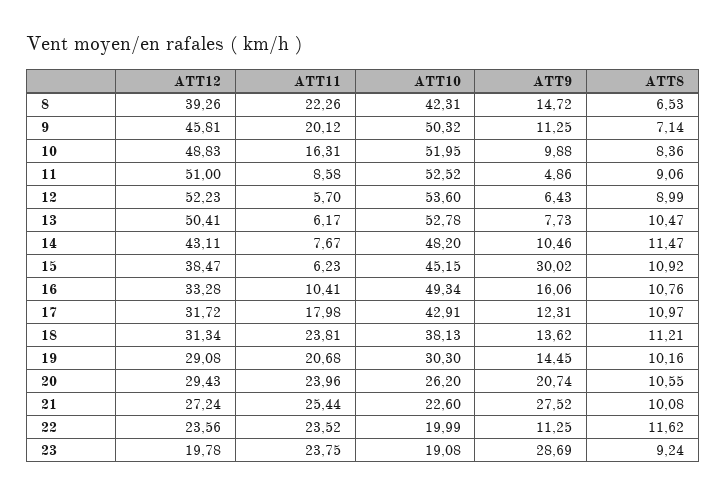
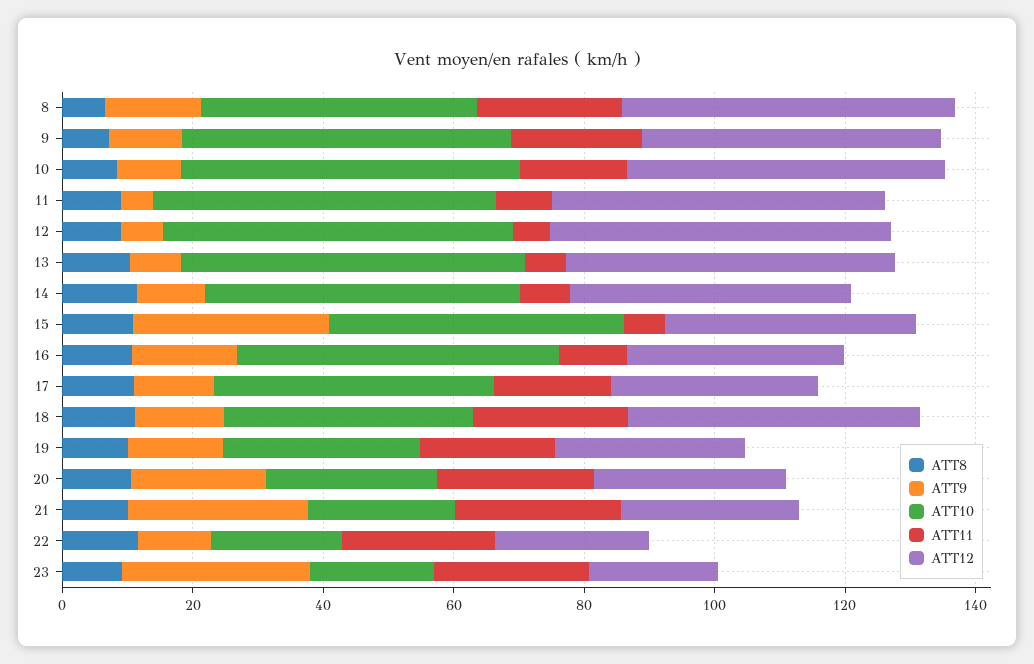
ATT12, 8: 39.26 -> 50
ATT12, 18: 31.34 -> 45

